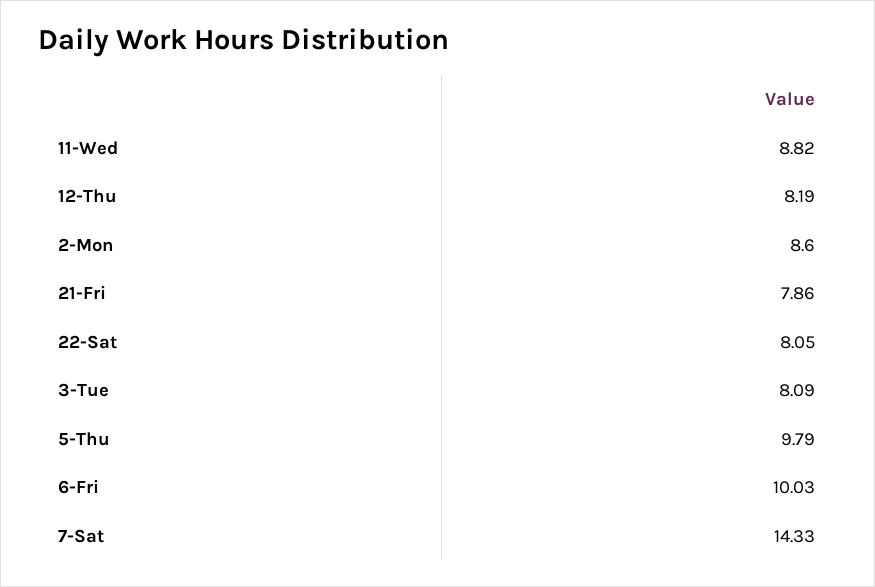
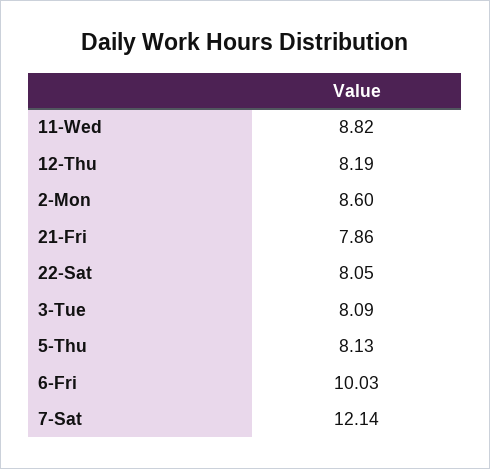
5-Thu: 9.79 -> 8.13
7-Sat: 14.33 -> 12.14

